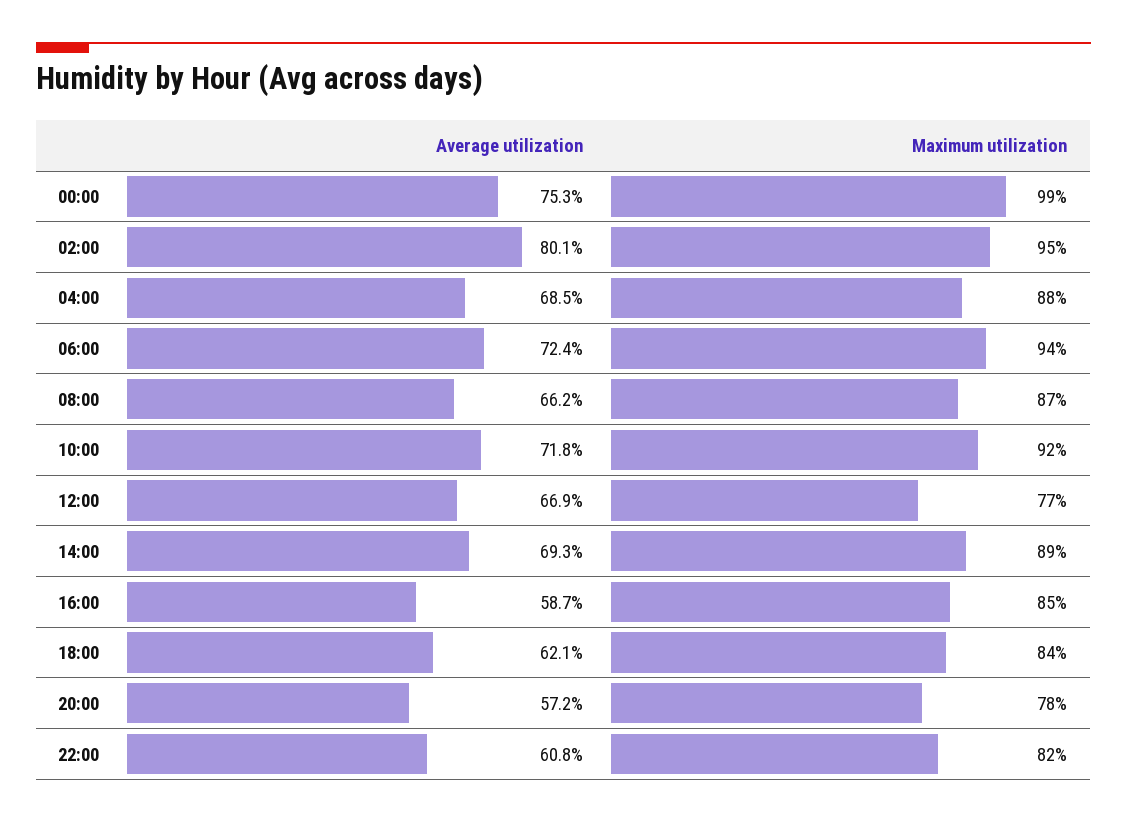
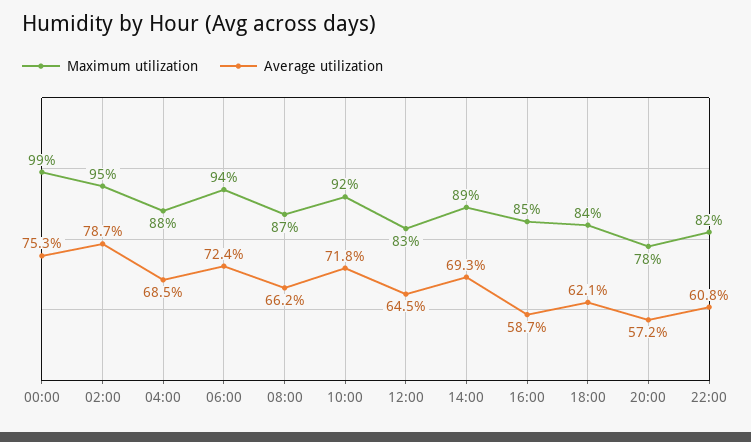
Average utilization, 02:00: 80.1 -> 78.7
Average utilization, 12:00: 66.9 -> 64.5
Maximum utilization, 12:00: 77 -> 83

